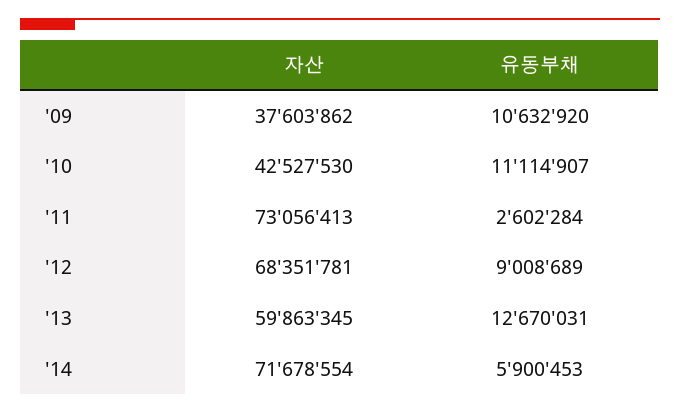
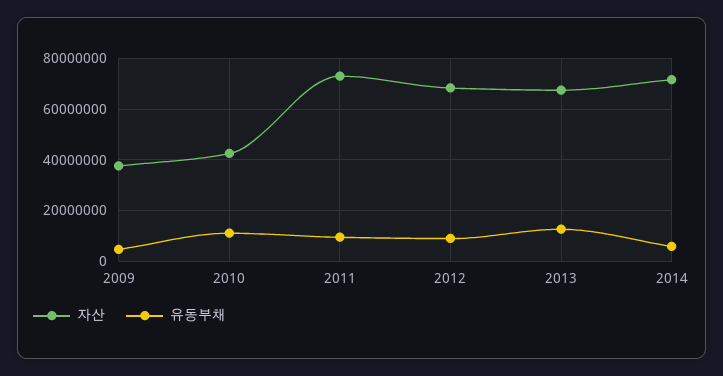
유동부채, '09: 10632920 -> 5000000
유동부채, '11: 2602284 -> 10000000
자산, '13: 59863345 -> 67500000

